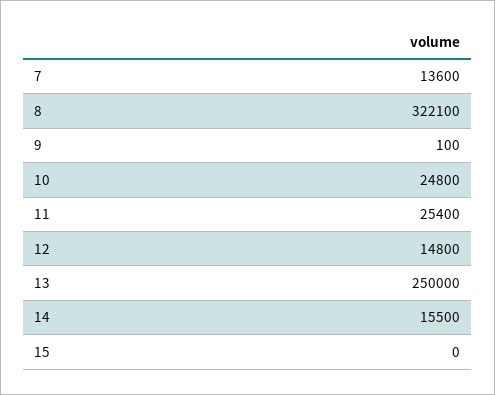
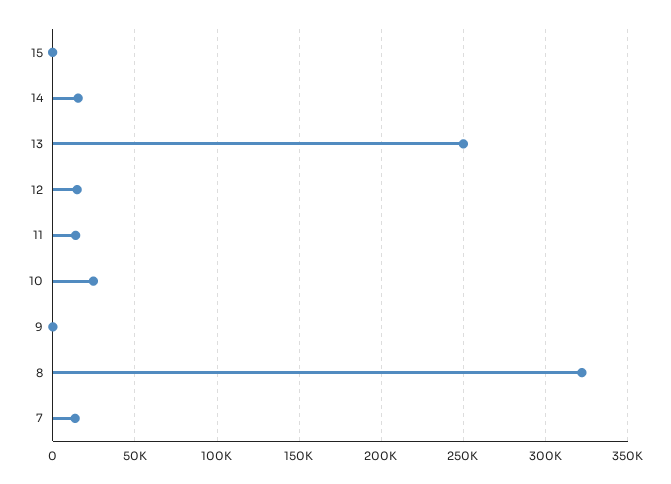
11: 25400 -> 15000

